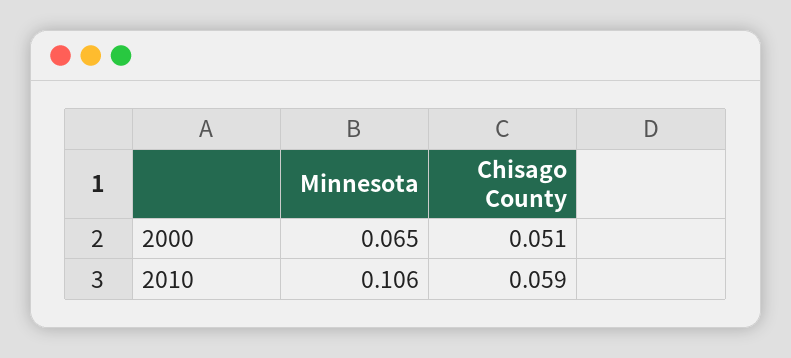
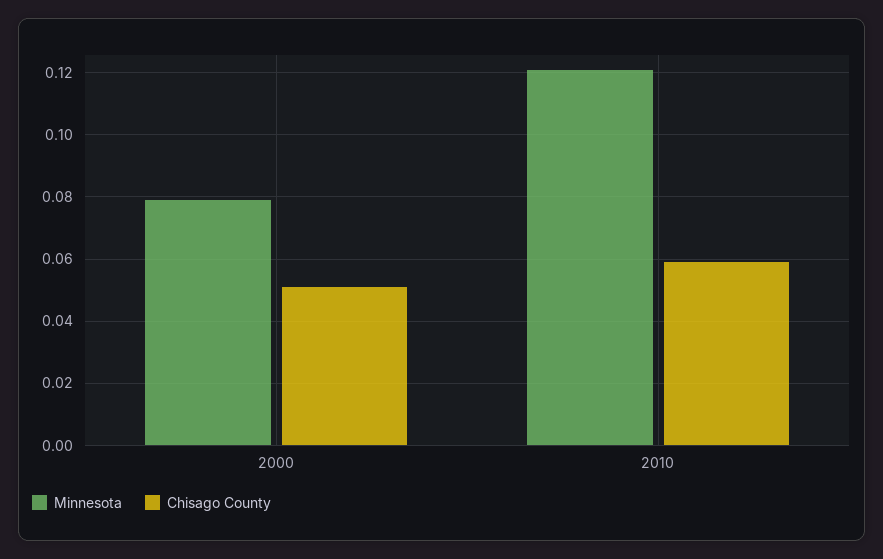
Minnesota, 2000: 0.065 -> 0.08
Minnesota, 2010: 0.106 -> 0.12

